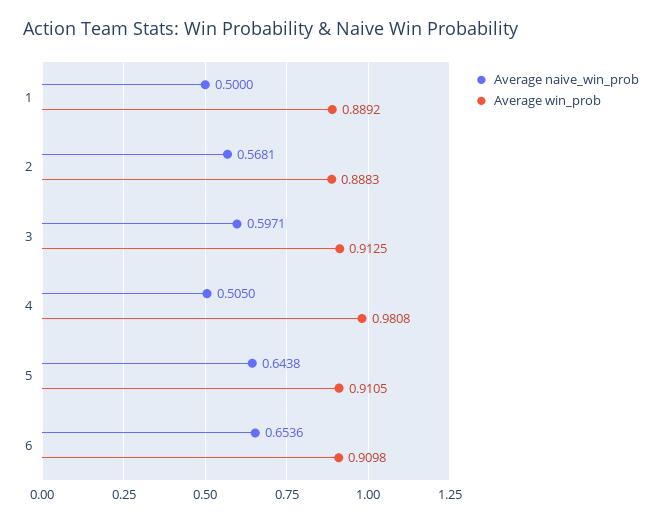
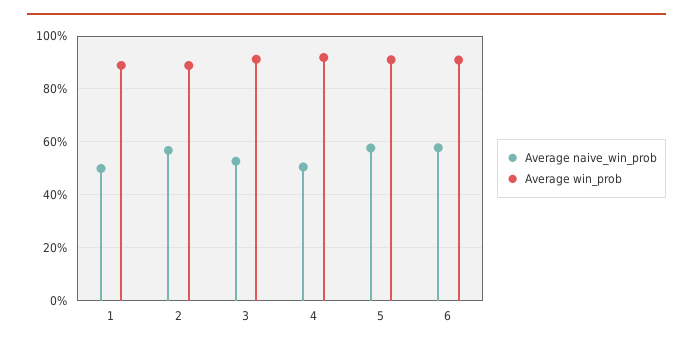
Average naive_win_prob, 3: 0.5971 -> 0.525
Average win_prob, 4: 0.9808 -> 0.925
Average naive_win_prob, 5: 0.6438 -> 0.575
Average naive_win_prob, 6: 0.6536 -> 0.575

